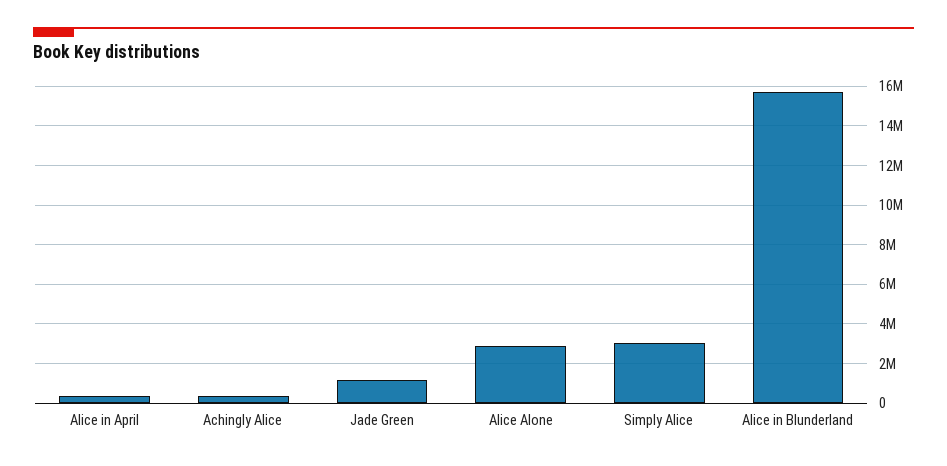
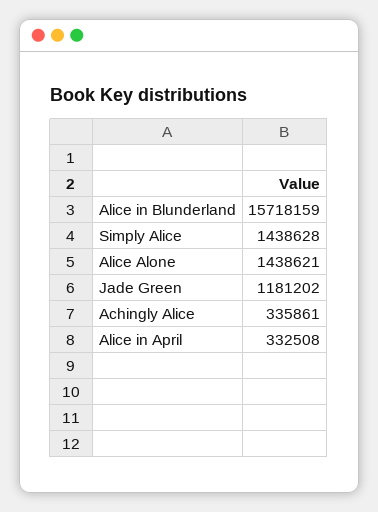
Alice Alone: 3000000 -> 1438621
Simply Alice: 3000000 -> 1438628

